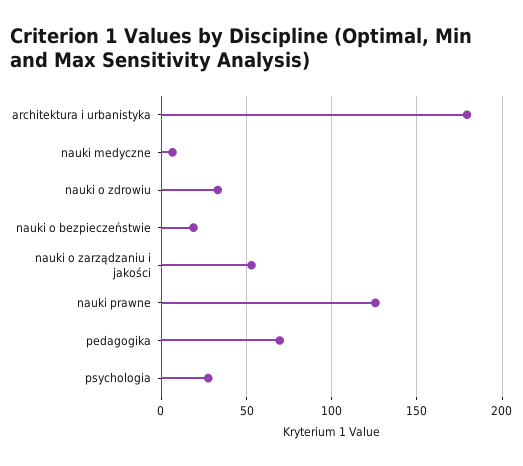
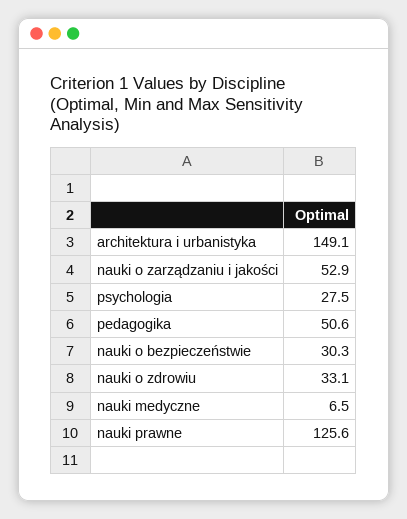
architektura i urbanistyka: 180 -> 149.1
nauki o bezpieczeństwie: 20 -> 30.3
pedagogika: 70 -> 50.6

